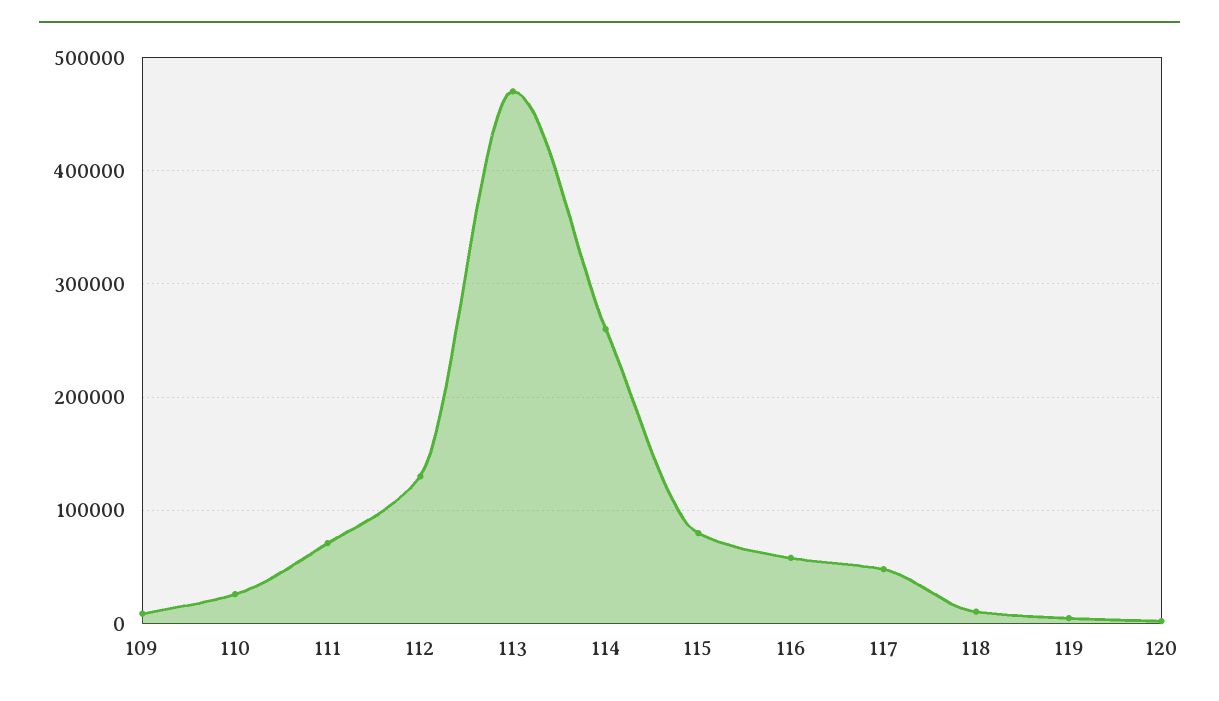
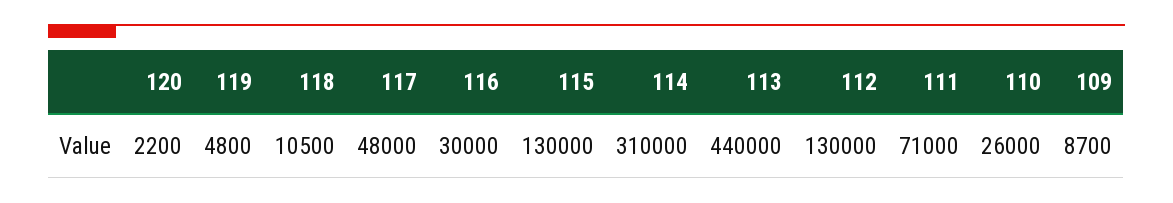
113: 470000 -> 440000
114: 260000 -> 310000
115: 80000 -> 130000
116: 60000 -> 30000

